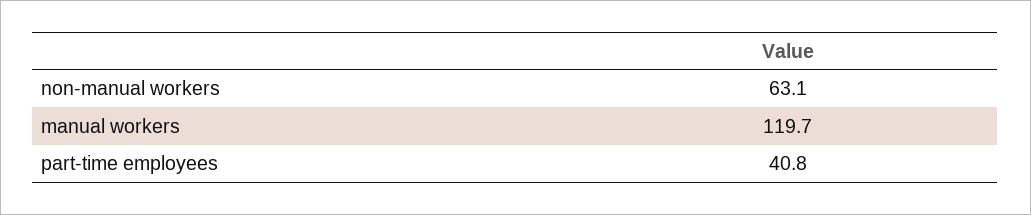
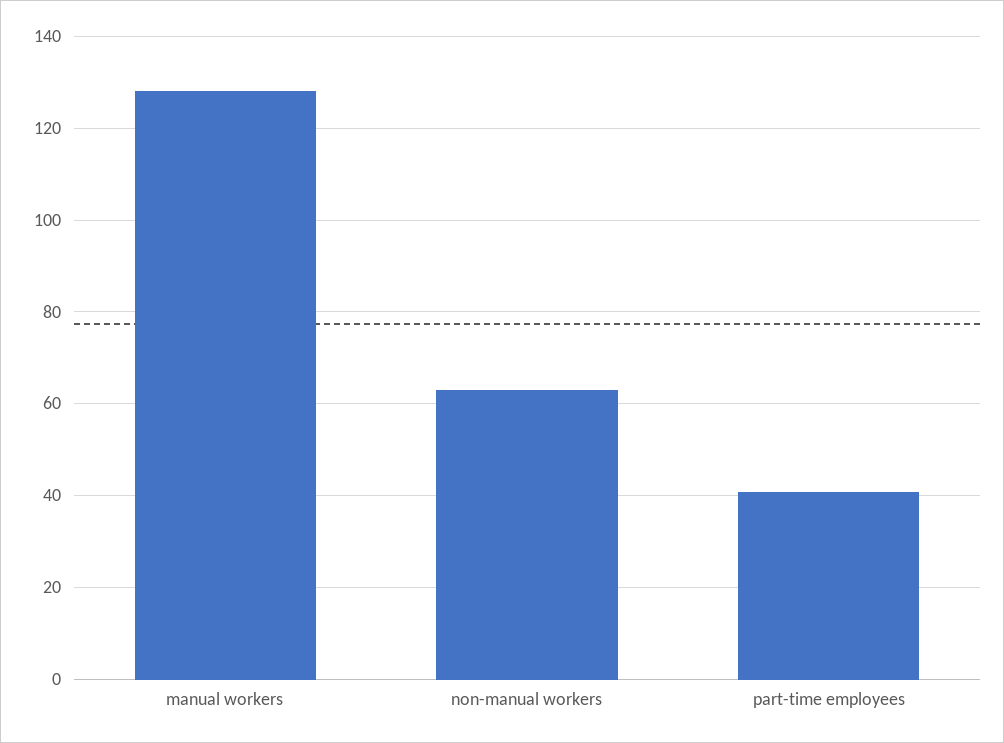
manual workers: 119.7 -> 128

